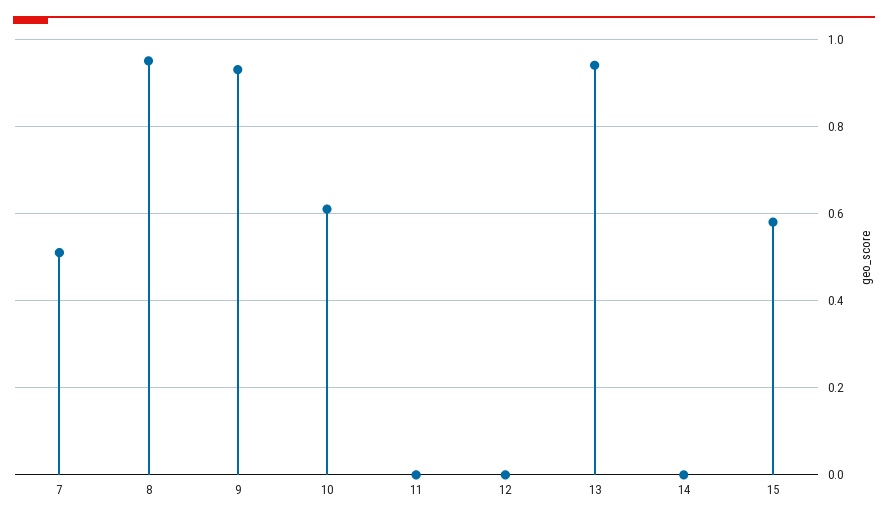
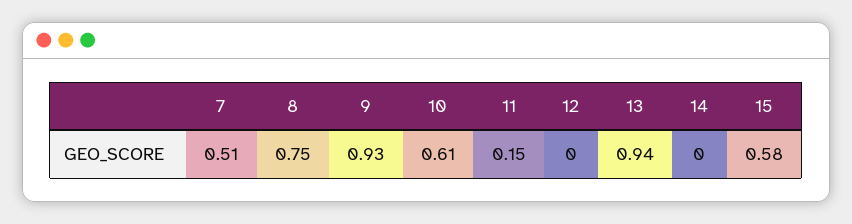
8: 0.95 -> 0.75
11: 0 -> 0.15

